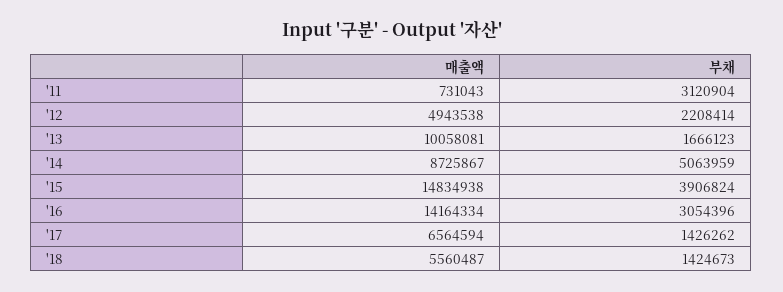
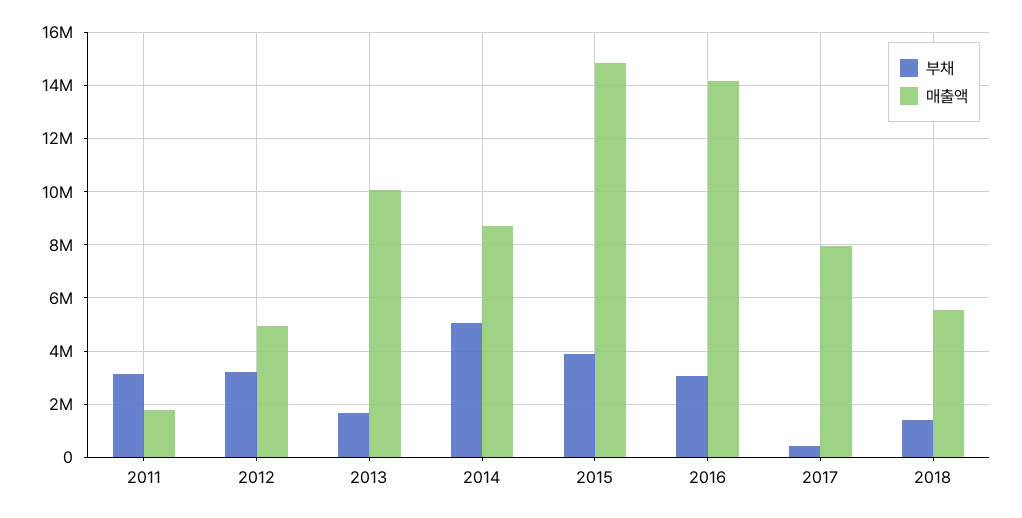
매출액, '11: 731043 -> 1750000
부채, '12: 2208414 -> 3250000
매출액, '17: 6564594 -> 8000000
부채, '17: 1426262 -> 500000

